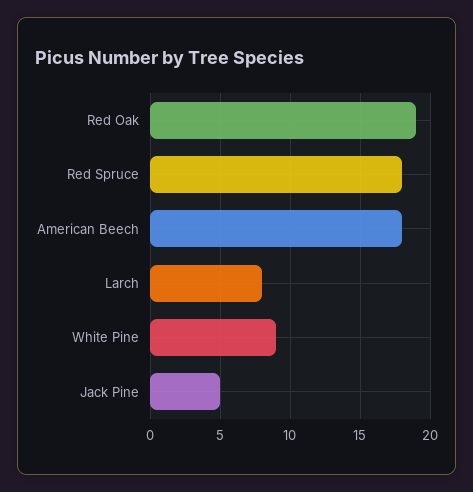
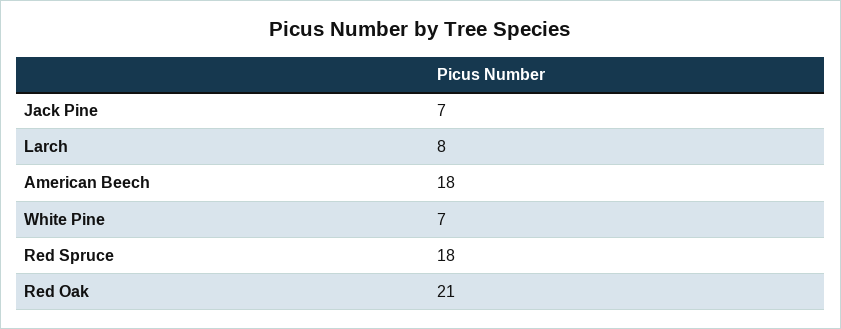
Red Oak: 19 -> 21
White Pine: 9 -> 7
Jack Pine: 5 -> 7

